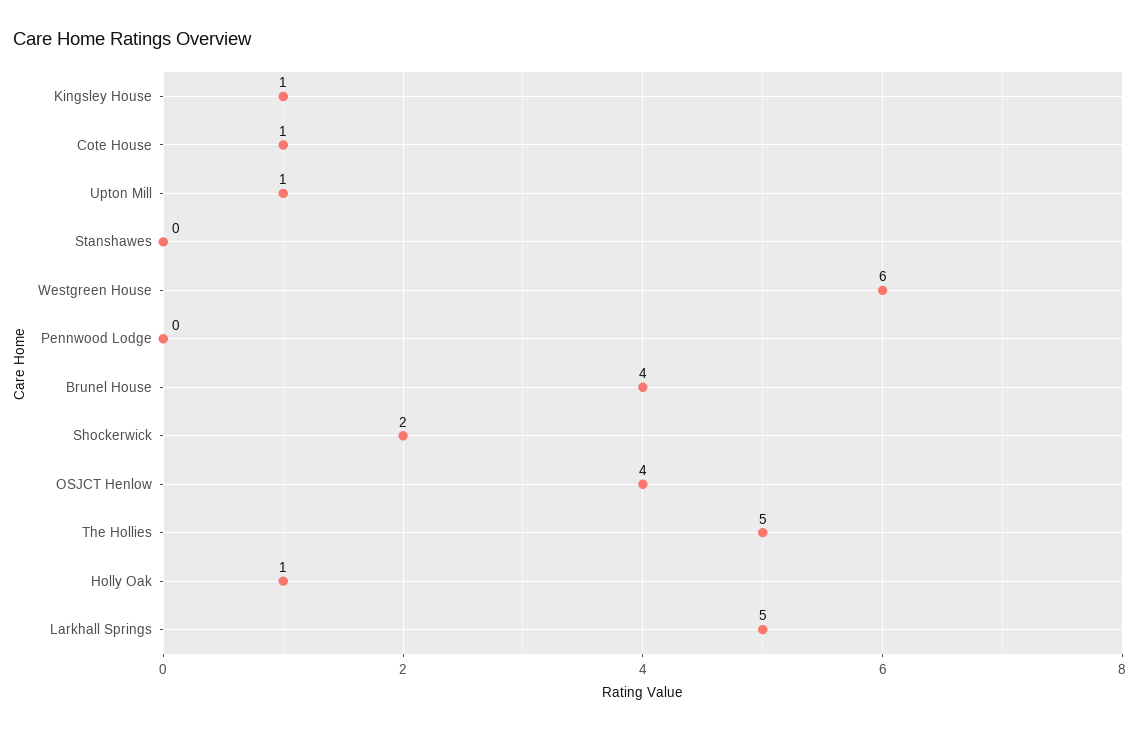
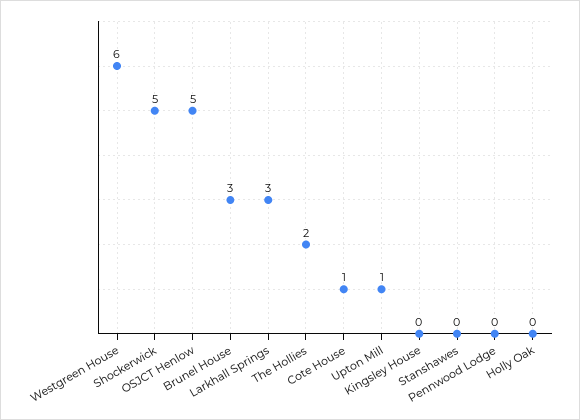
Kingsley House: 1 -> 0
Brunel House: 4 -> 3
Shockerwick: 2 -> 5
OSJCT Henlow: 4 -> 5
The Hollies: 5 -> 2
Holly Oak: 1 -> 0
Larkhall Springs: 5 -> 3

